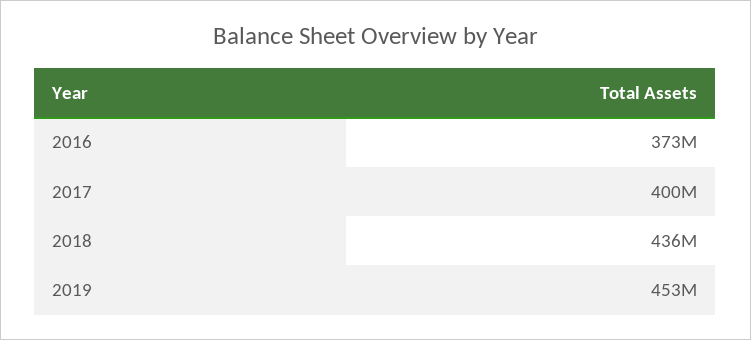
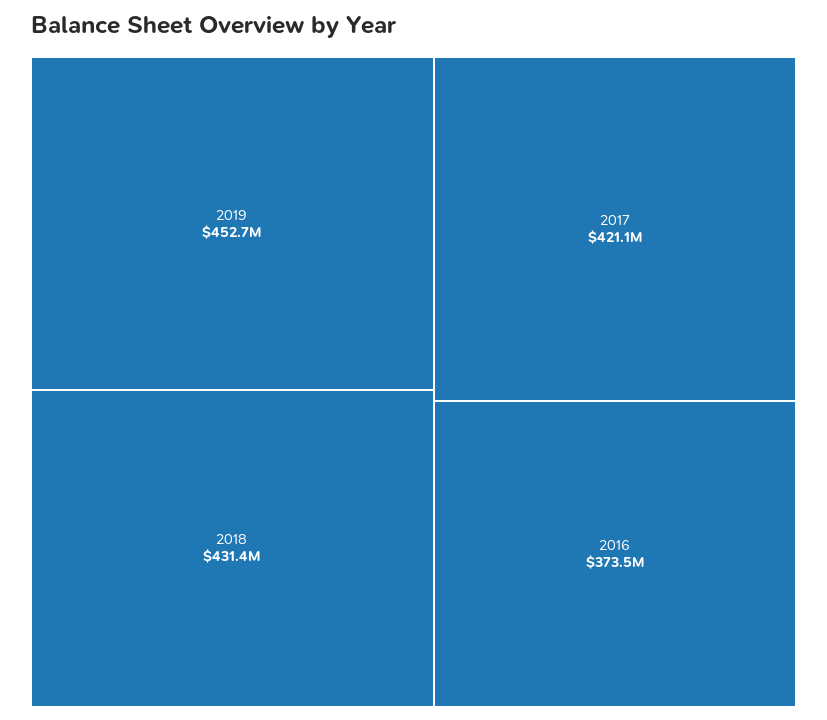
2017: 400000000 -> 421100000
2018: 436000000 -> 431400000

